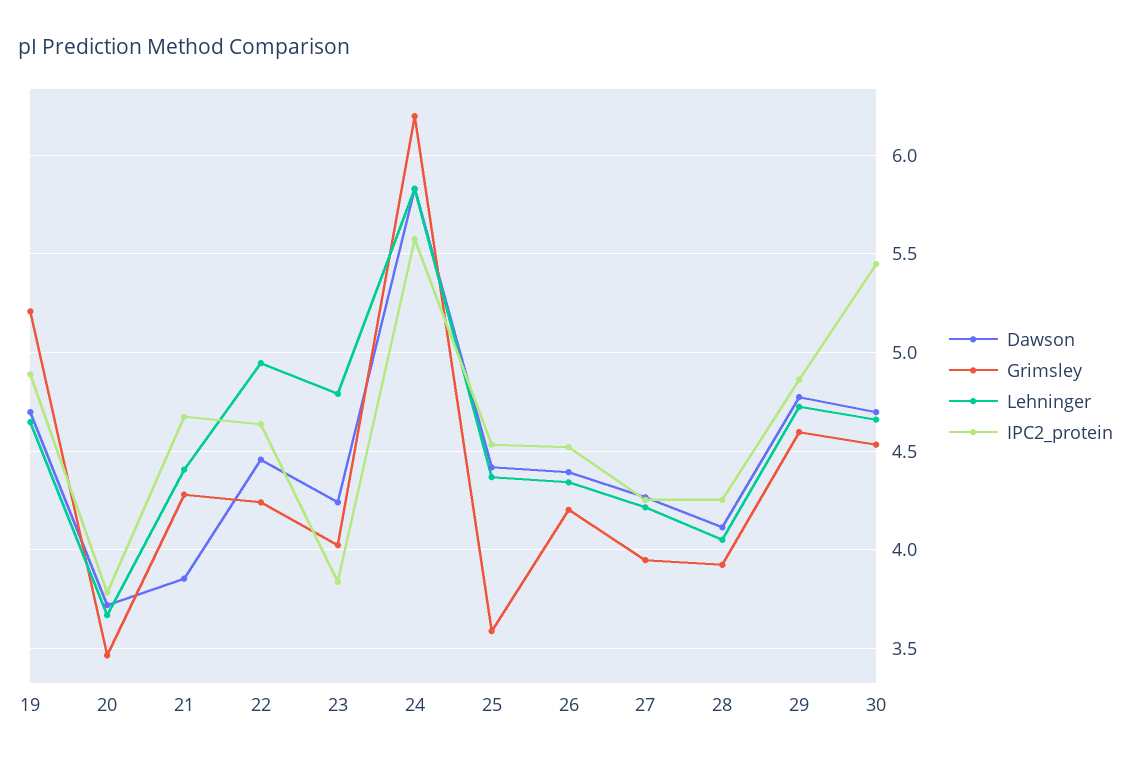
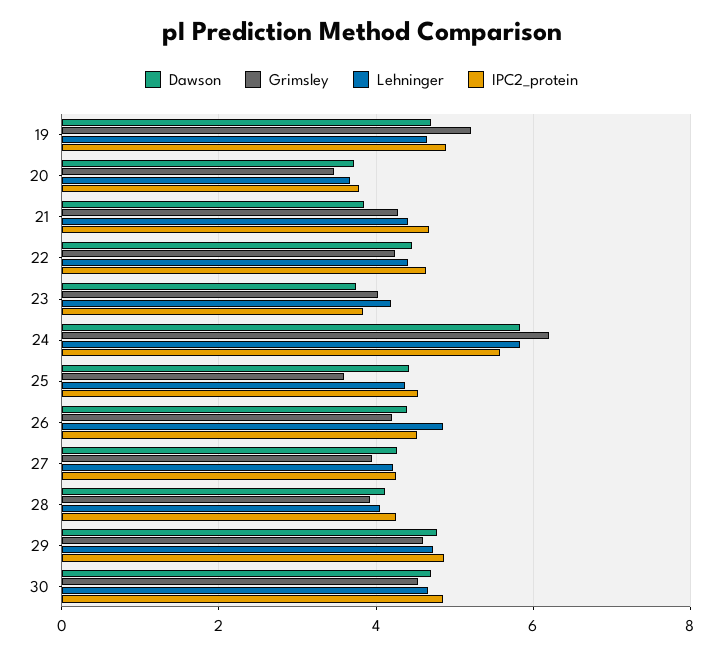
Lehninger, 22: 4.95 -> 4.4
Dawson, 23: 4.25 -> 3.8
Lehninger, 23: 4.8 -> 4.2
Lehninger, 26: 4.35 -> 4.8
IPC2_protein, 30: 5.45 -> 4.8

